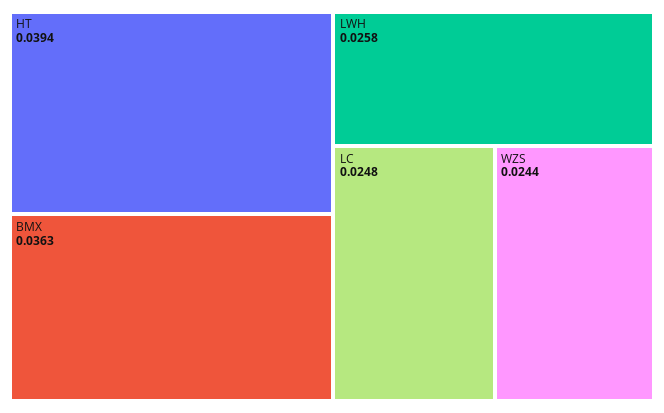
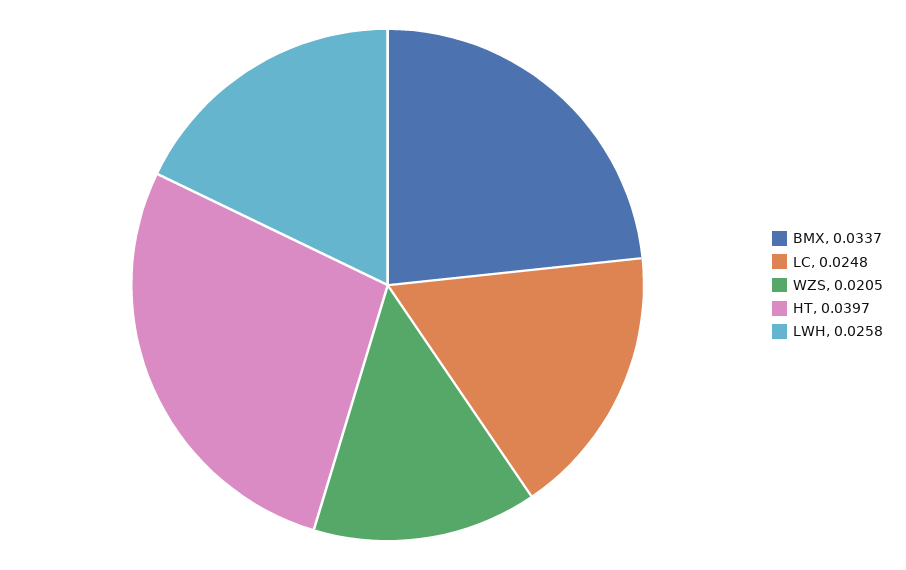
HT: 0.0394 -> 0.0397
BMX: 0.0363 -> 0.0337
WZS: 0.0244 -> 0.0205

